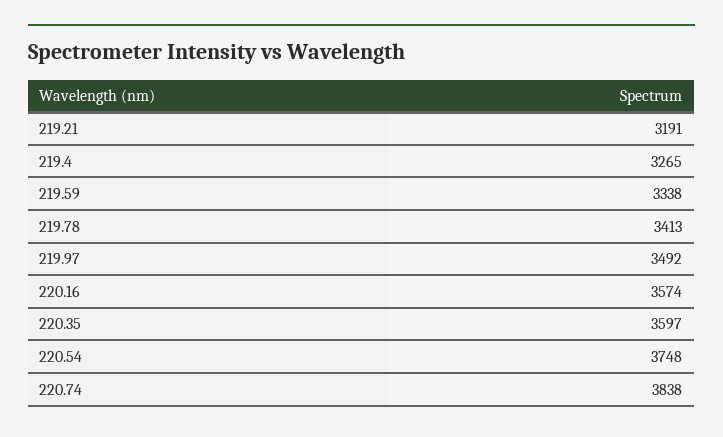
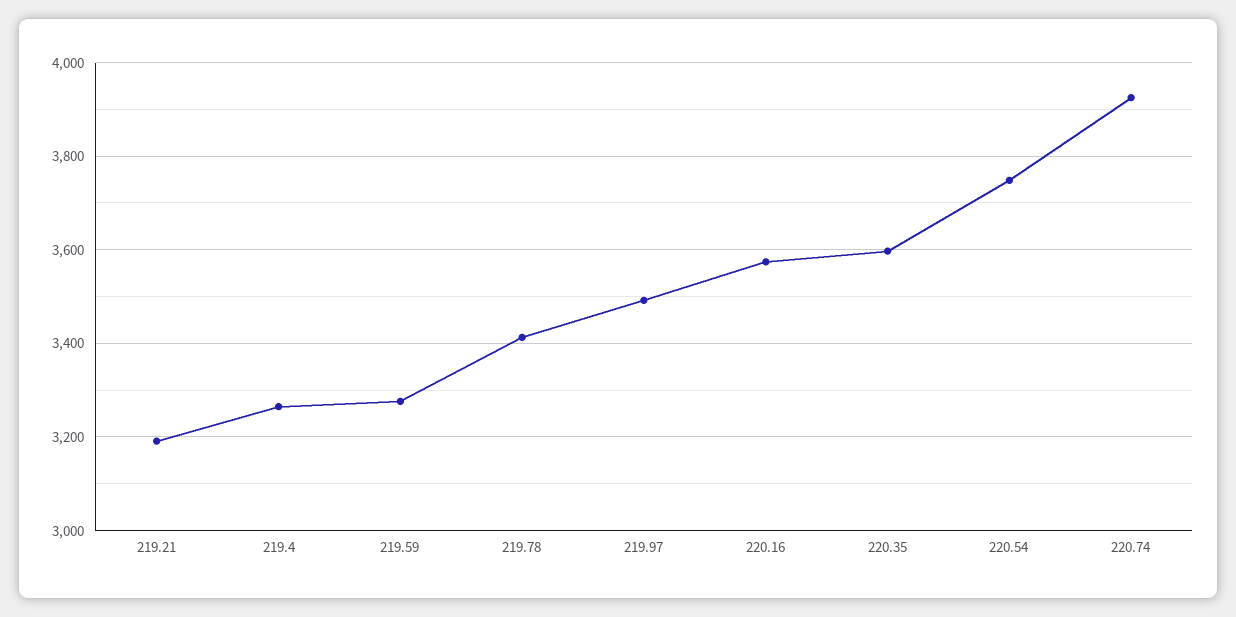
219.59: 3338 -> 3280
220.74: 3838 -> 3920

